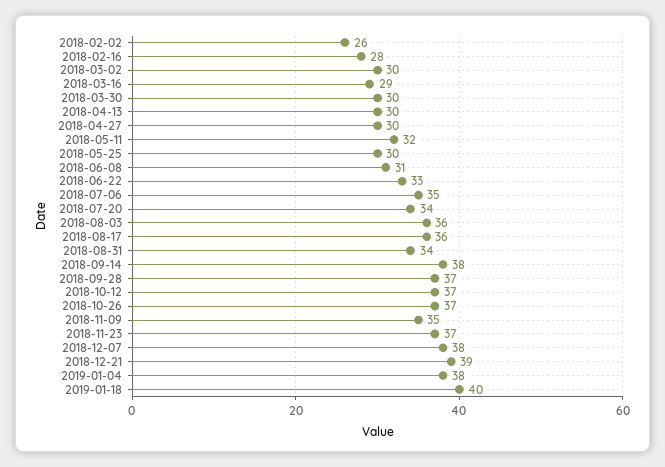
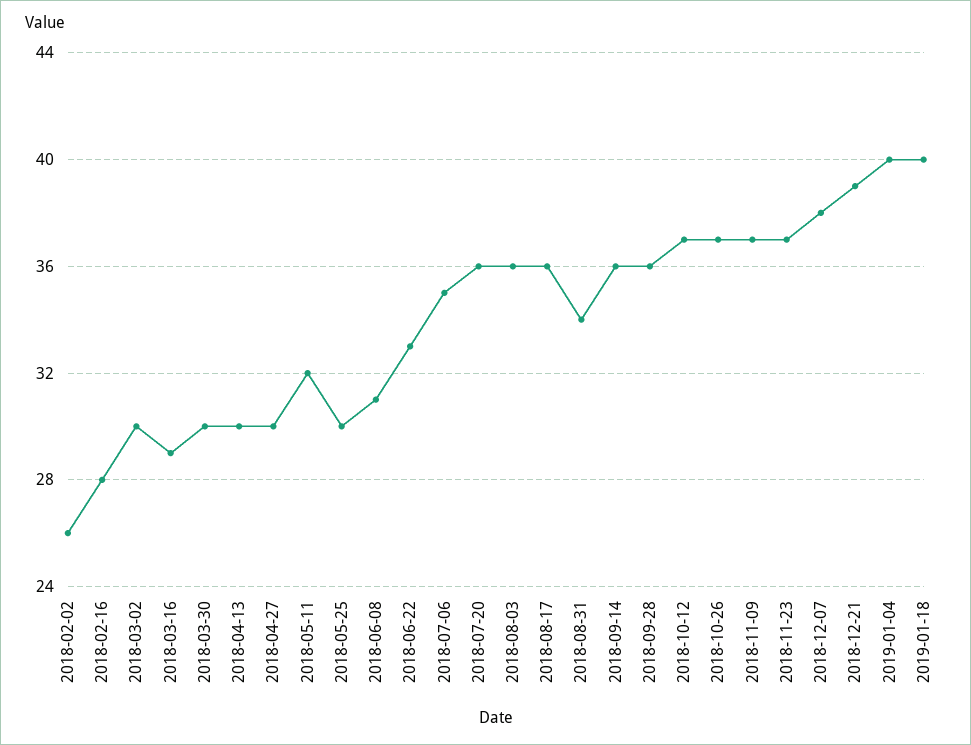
2018-07-20: 34 -> 36
2018-09-14: 38 -> 36
2018-09-28: 37 -> 36
2018-11-09: 35 -> 37
2019-01-04: 38 -> 40

